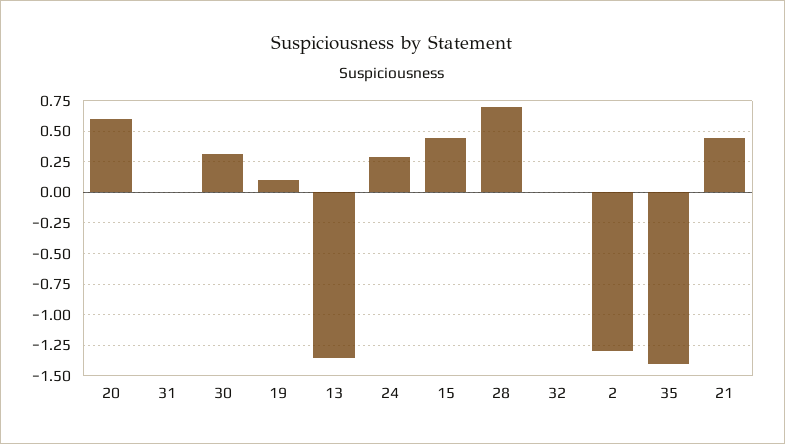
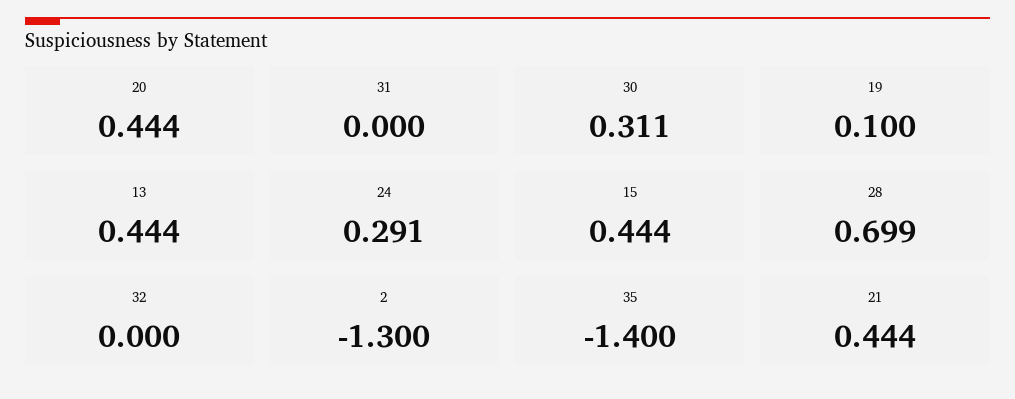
20: 0.6 -> 0.444
13: -1.35 -> 0.444

